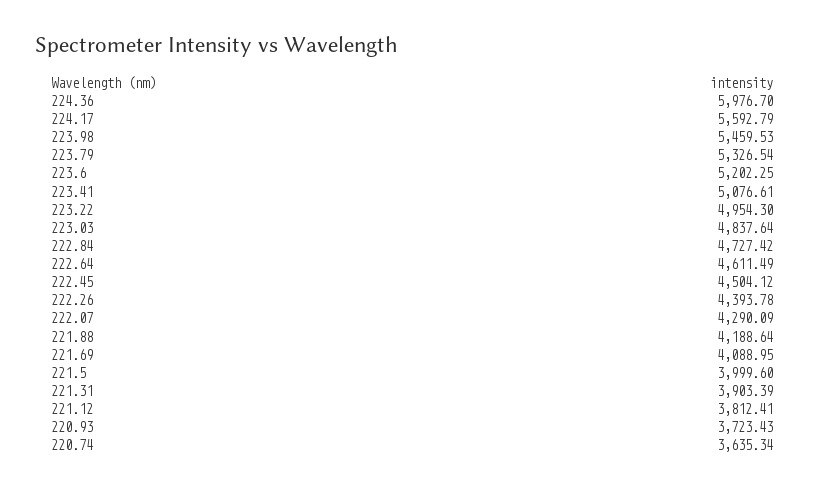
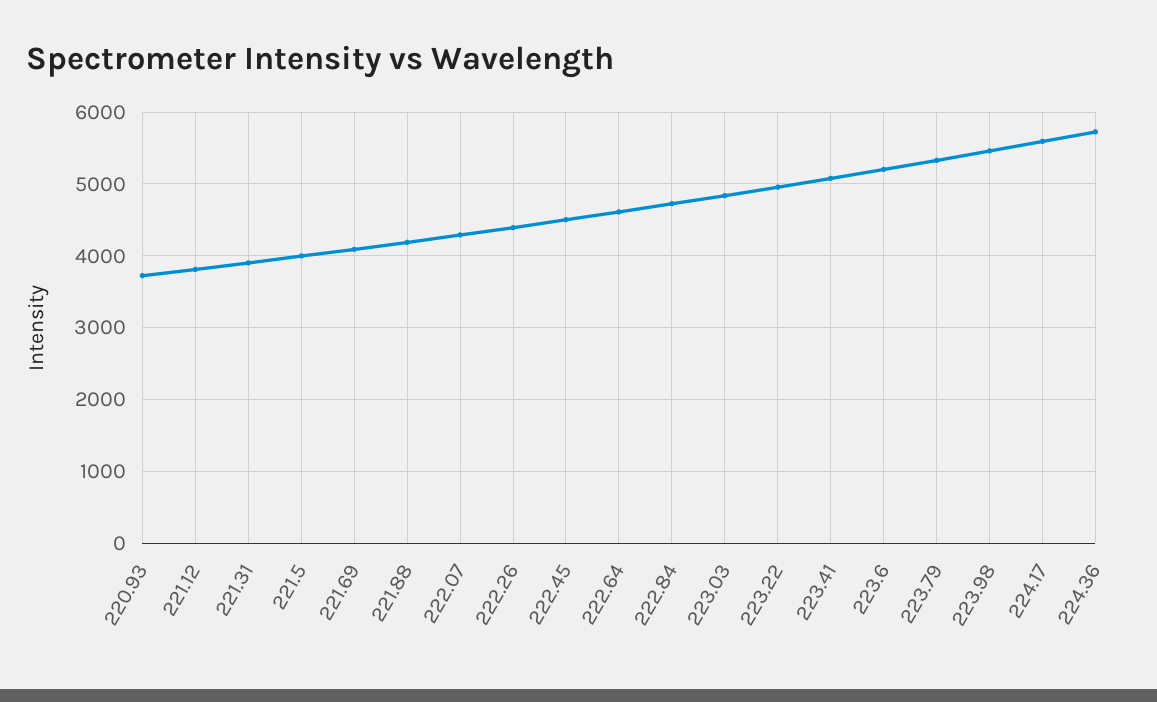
224.36: 5976.7 -> 5700
220.74: 3635.34 -> none

